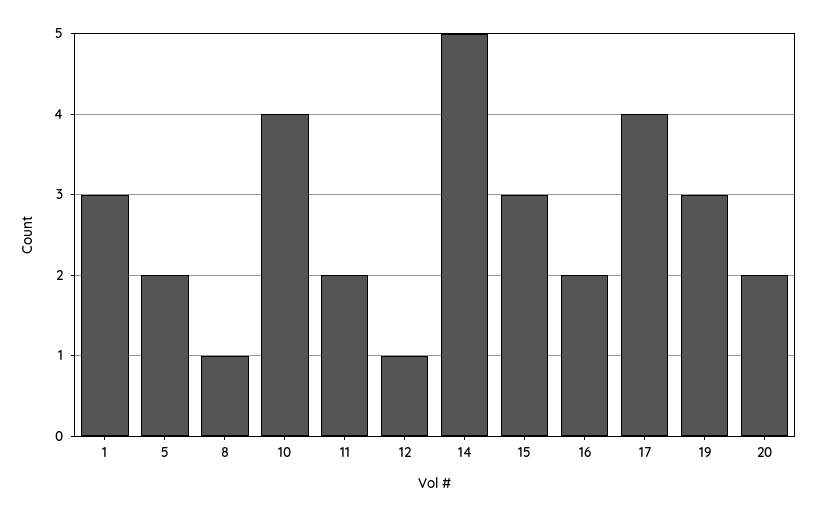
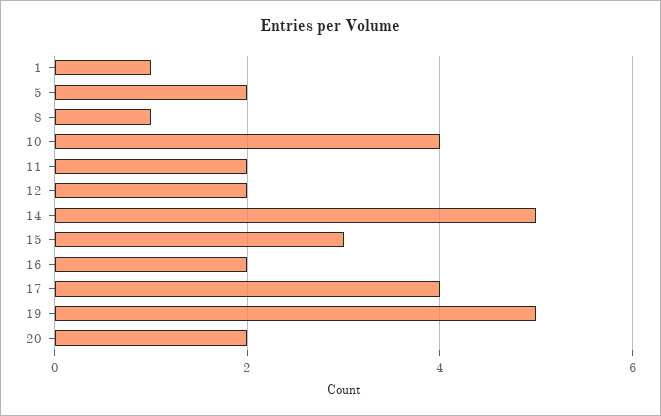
1: 3 -> 1
12: 1 -> 2
19: 3 -> 5

